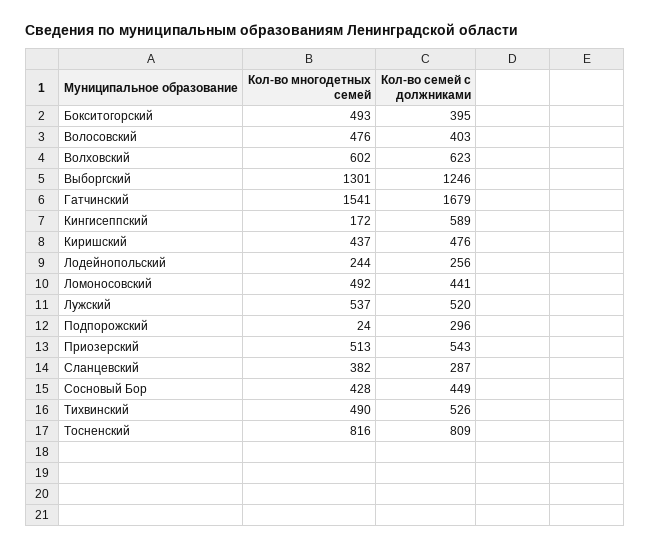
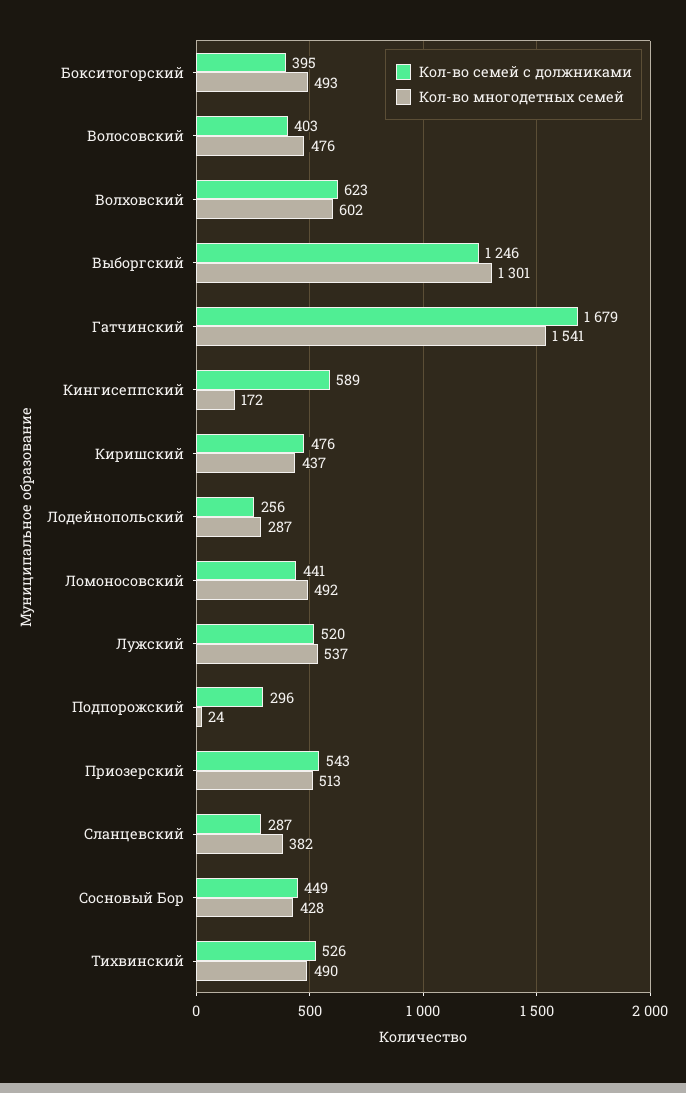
Кол-во многодетных семей, Лодейнопольский: 244 -> 287
Кол-во многодетных семей, Тосненский: 816 -> none
Кол-во семей с должниками, Тосненский: 809 -> none

